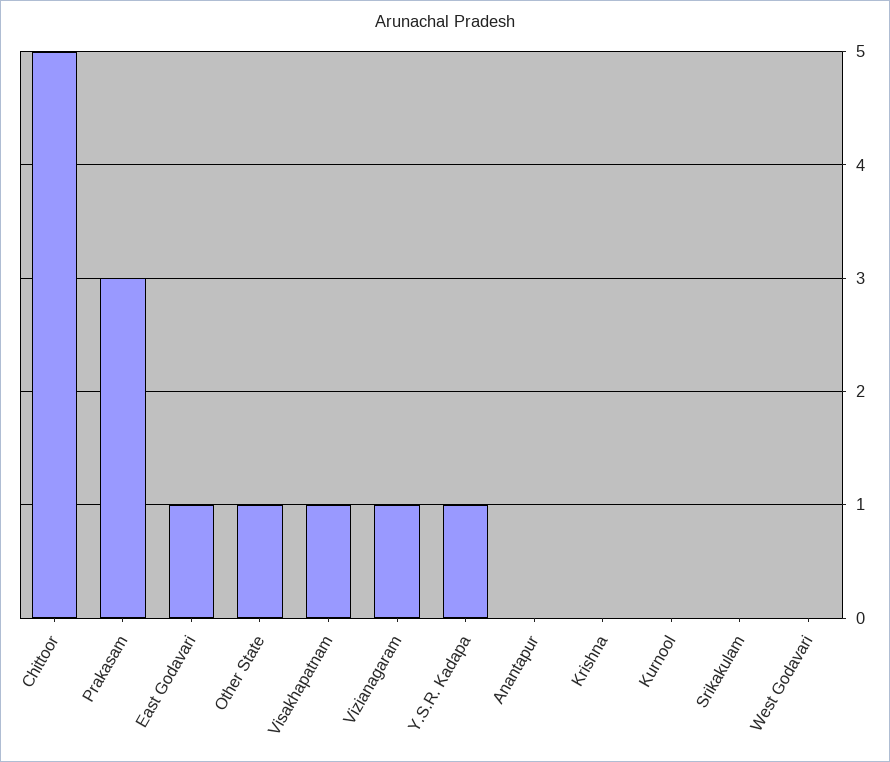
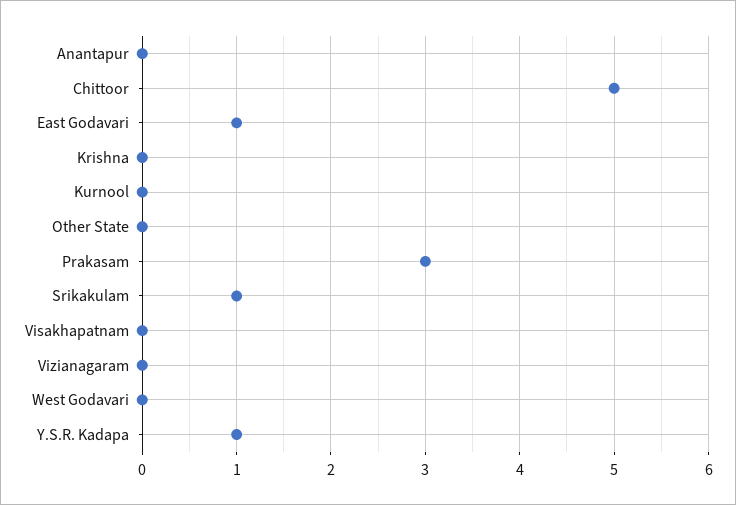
Other State: 1 -> 0
Visakhapatnam: 1 -> 0
Vizianagaram: 1 -> 0
Srikakulam: 0 -> 1

